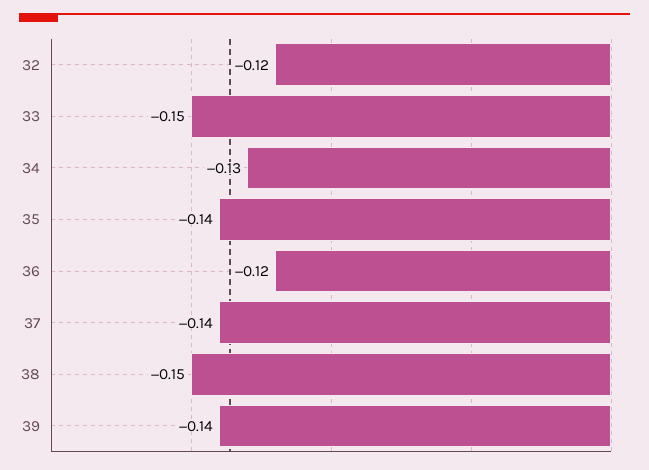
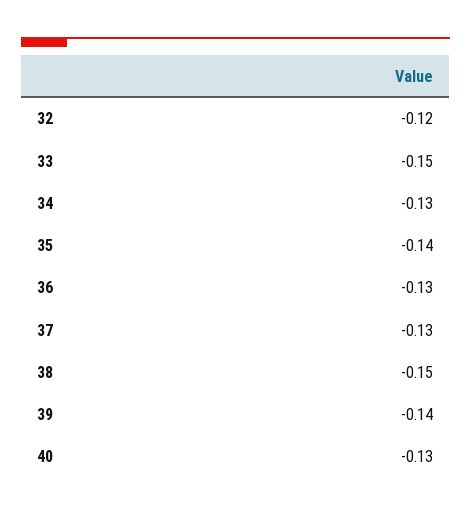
36: -0.12 -> -0.13
37: -0.14 -> -0.13
40: none -> -0.13

